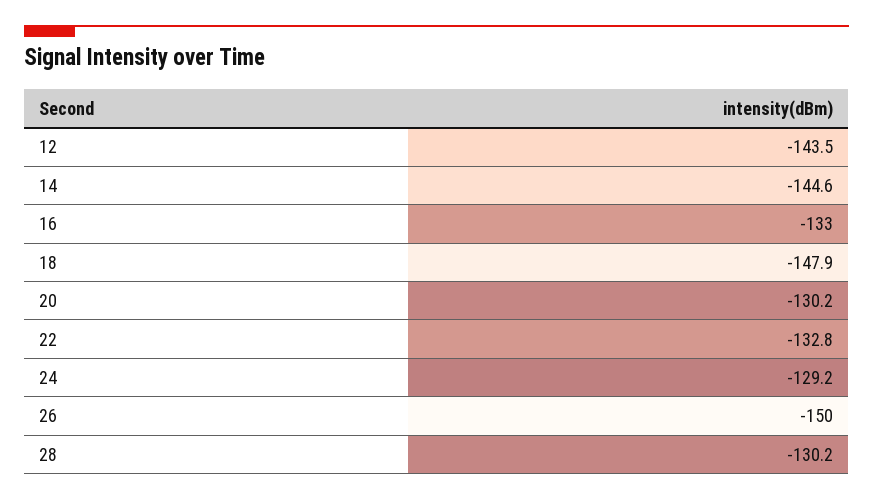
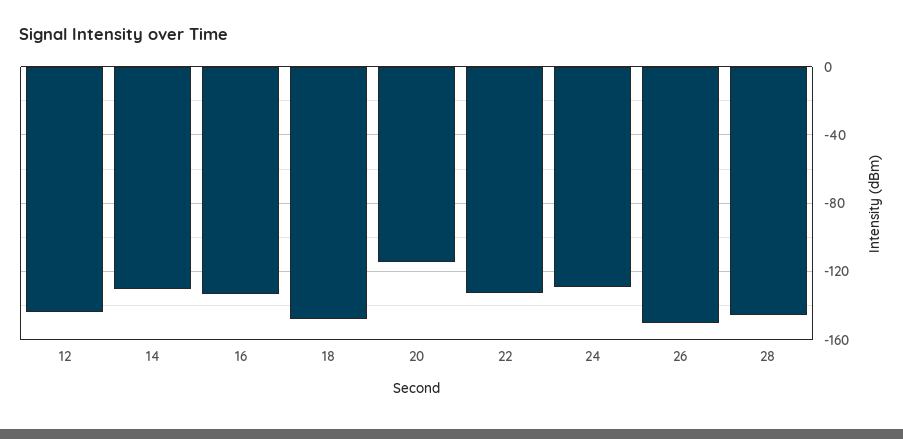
14: -144.6 -> -130
20: -130.2 -> -115
28: -130.2 -> -145

